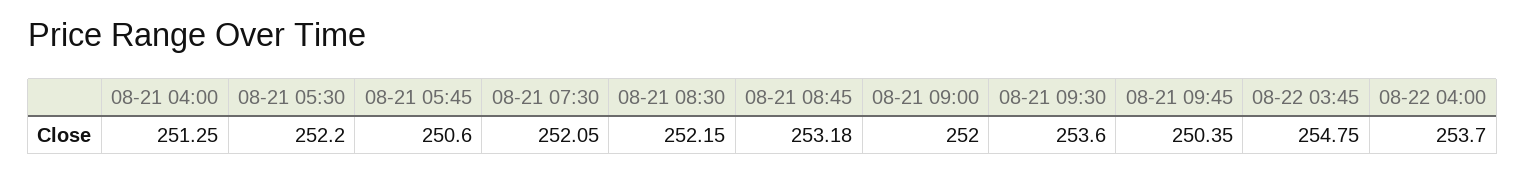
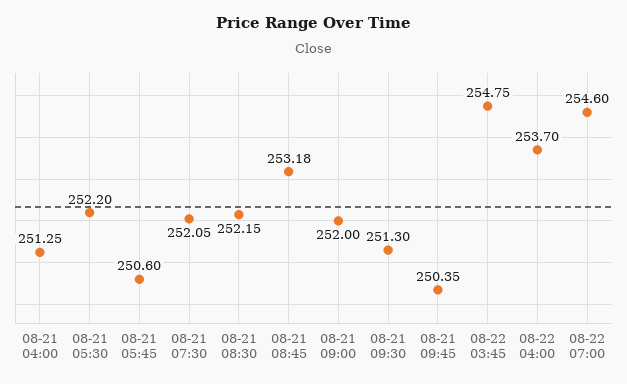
08-21 09:30: 253.6 -> 251.3
08-22 07:00: none -> 254.6

